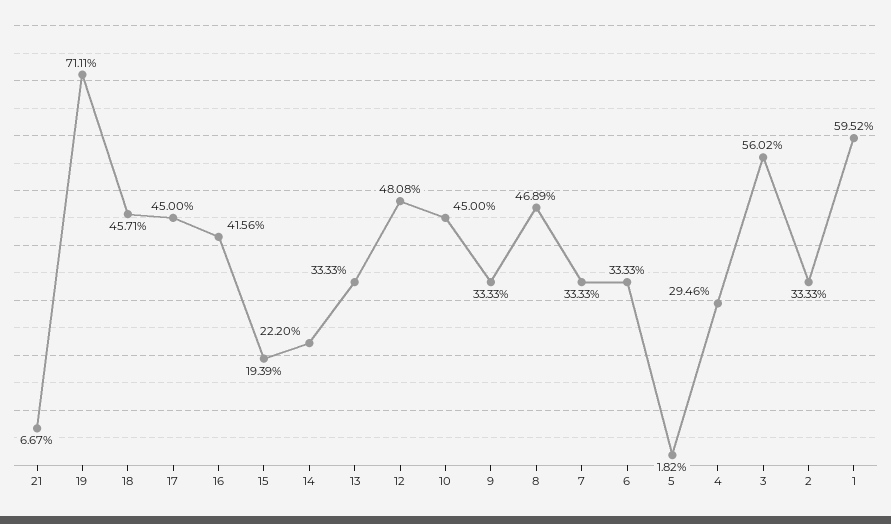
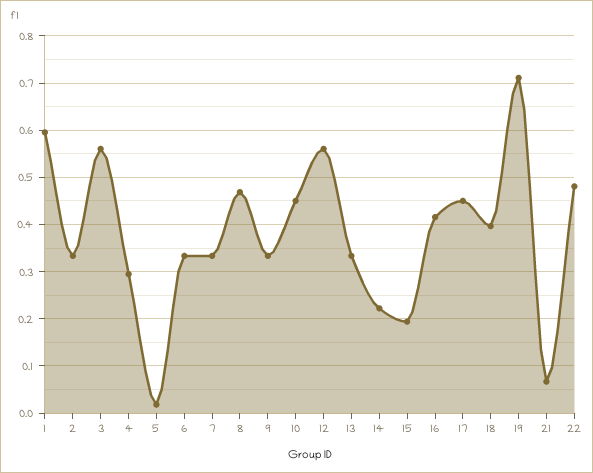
18: 0.4571 -> 0.4
12: 0.4808 -> 0.56
22: none -> 0.48

